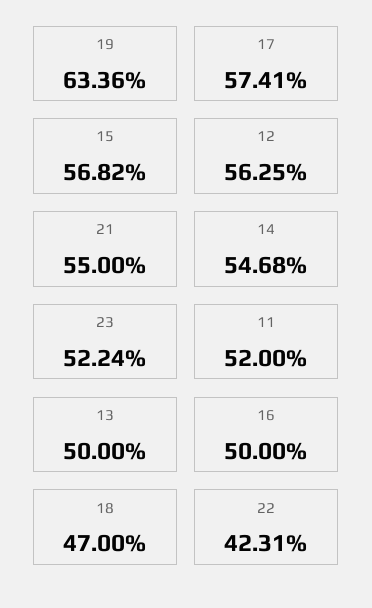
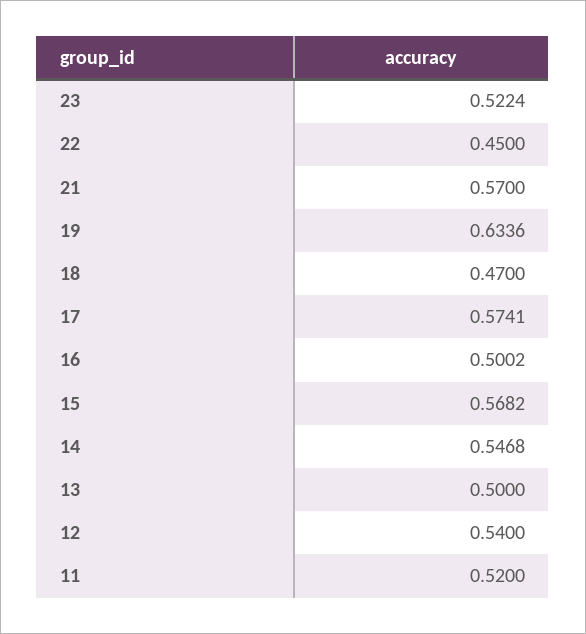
12: 0.5625 -> 0.54
21: 0.55 -> 0.57
16: 0.5 -> 0.5002
22: 0.4231 -> 0.45

